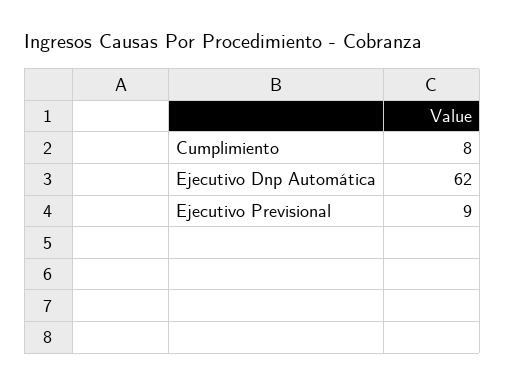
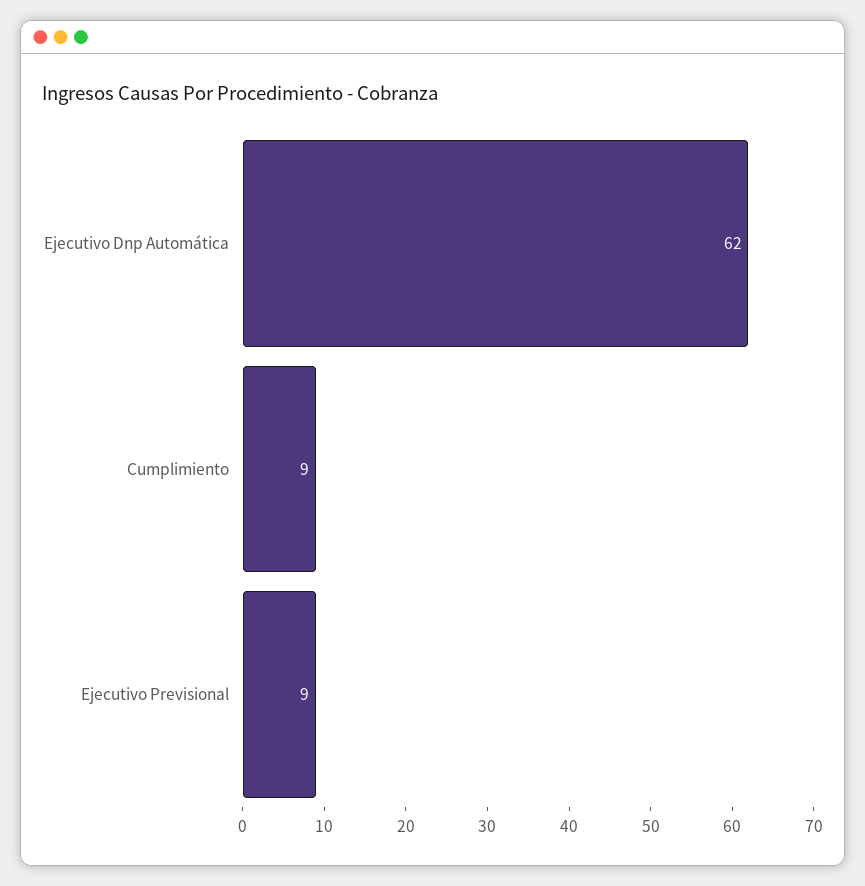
Cumplimiento: 8 -> 9

